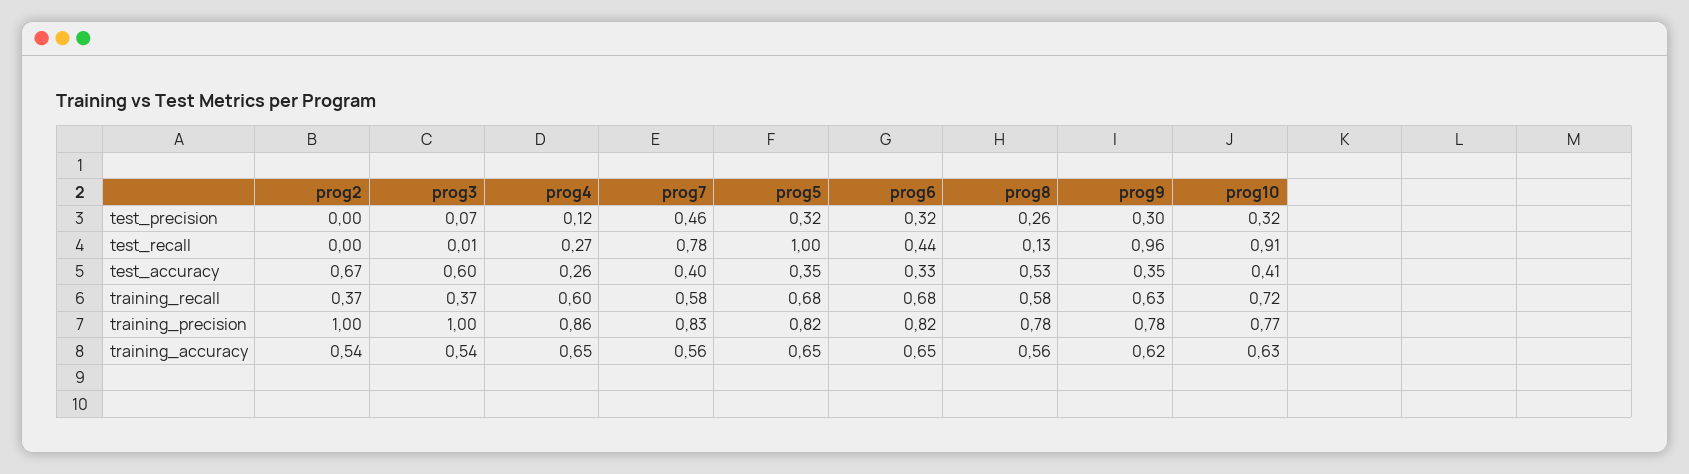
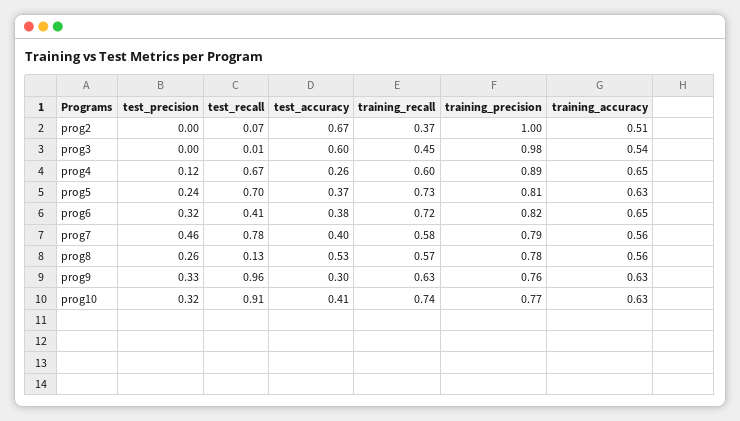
prog3, test_precision: 0.07 -> 0
prog5, test_precision: 0.32 -> 0.24
prog9, test_precision: 0.3 -> 0.33
prog2, test_recall: 0 -> 0.07
prog4, test_recall: 0.27 -> 0.67
prog5, test_recall: 1 -> 0.7
prog6, test_recall: 0.44 -> 0.41
prog5, test_accuracy: 0.35 -> 0.37
prog6, test_accuracy: 0.33 -> 0.38
prog9, test_accuracy: 0.35 -> 0.3
prog3, training_recall: 0.37 -> 0.45
prog5, training_recall: 0.68 -> 0.73
prog6, training_recall: 0.68 -> 0.72
prog8, training_recall: 0.58 -> 0.57
prog10, training_recall: 0.72 -> 0.74
prog3, training_precision: 1 -> 0.98
prog4, training_precision: 0.86 -> 0.89
prog7, training_precision: 0.83 -> 0.79
prog5, training_precision: 0.82 -> 0.81
prog9, training_precision: 0.78 -> 0.76
prog2, training_accuracy: 0.54 -> 0.51
prog5, training_accuracy: 0.65 -> 0.63
prog9, training_accuracy: 0.62 -> 0.63

